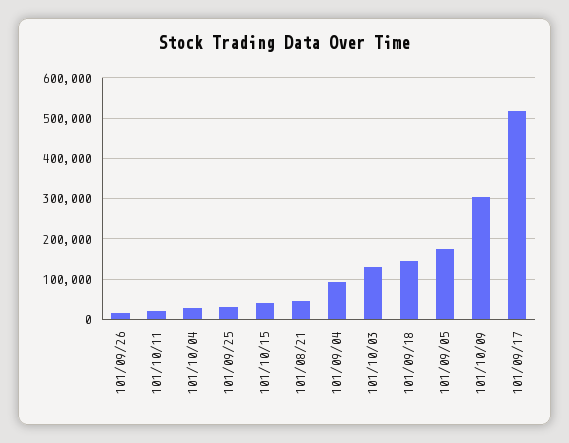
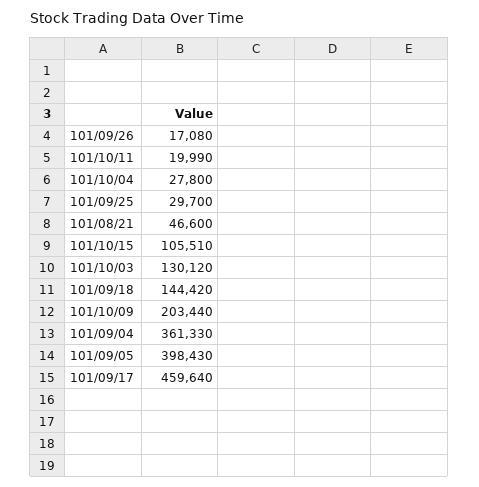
101/10/15: 40000 -> 105510
101/09/04: 100000 -> 361330
101/09/05: 180000 -> 398430
101/10/09: 300000 -> 203440
101/09/17: 520000 -> 459640

